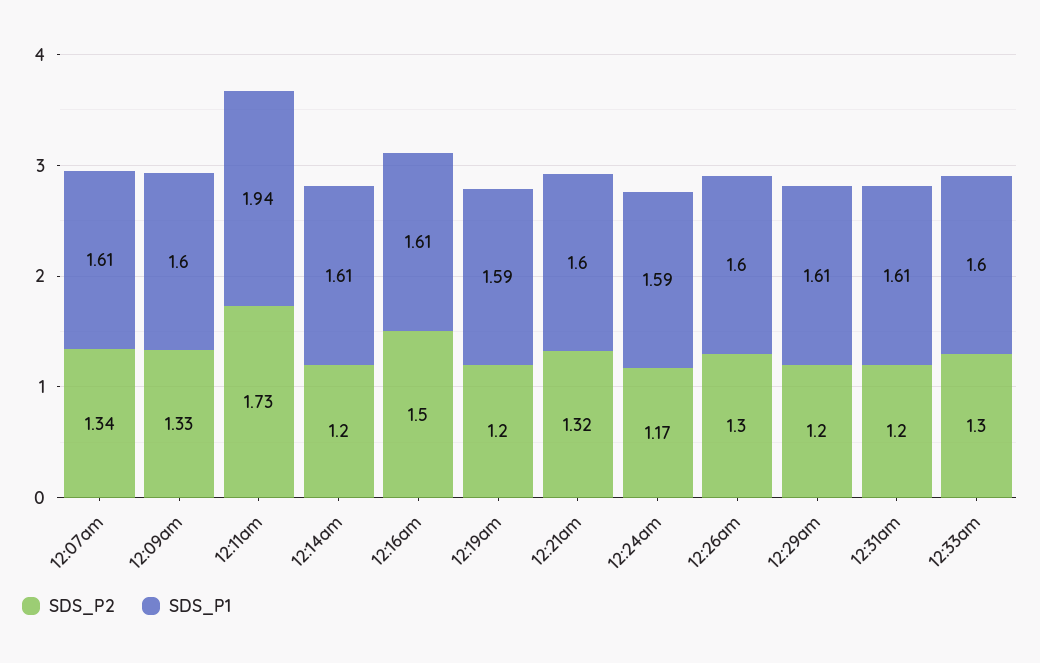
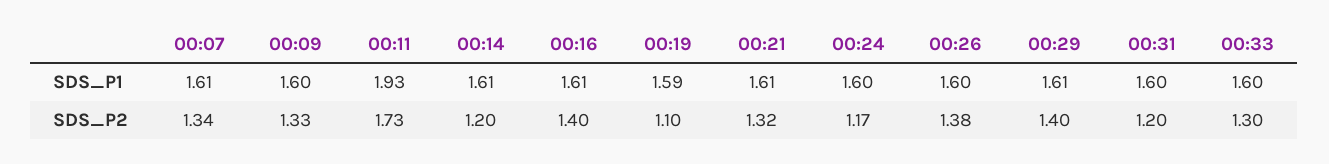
SDS_P1, 12:11am: 1.94 -> 1.93
SDS_P2, 12:16am: 1.5 -> 1.4
SDS_P2, 12:19am: 1.2 -> 1.1
SDS_P1, 12:21am: 1.6 -> 1.61
SDS_P1, 12:24am: 1.59 -> 1.6
SDS_P2, 12:26am: 1.3 -> 1.38
SDS_P2, 12:29am: 1.2 -> 1.4
SDS_P1, 12:31am: 1.61 -> 1.6

